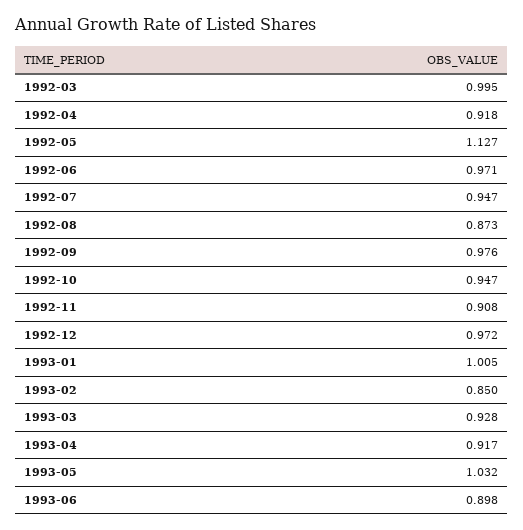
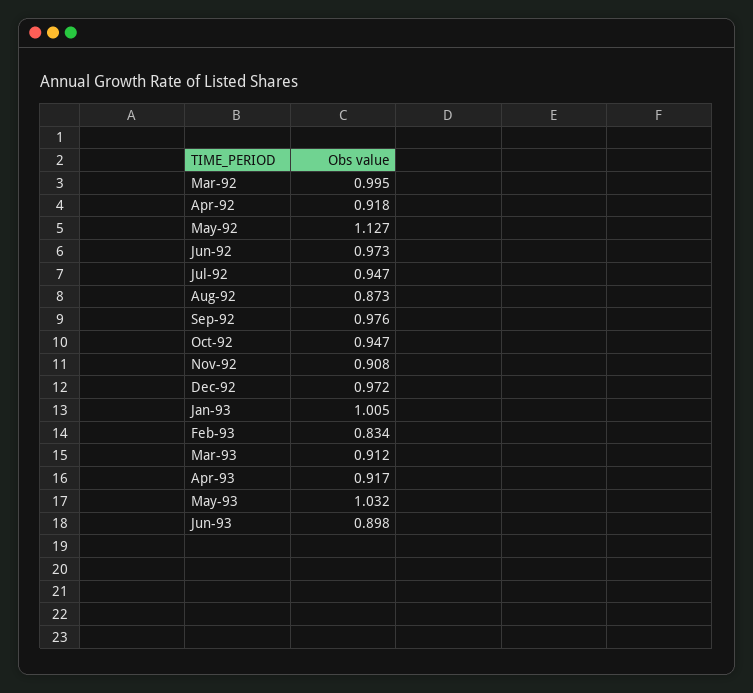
1992-06: 0.971 -> 0.973
1993-02: 0.85 -> 0.834
1993-03: 0.928 -> 0.912

